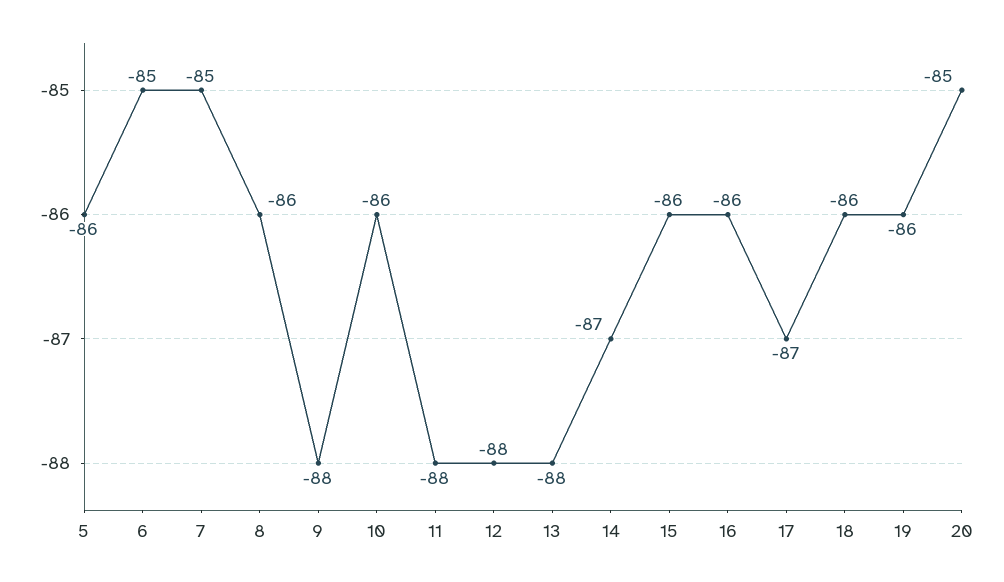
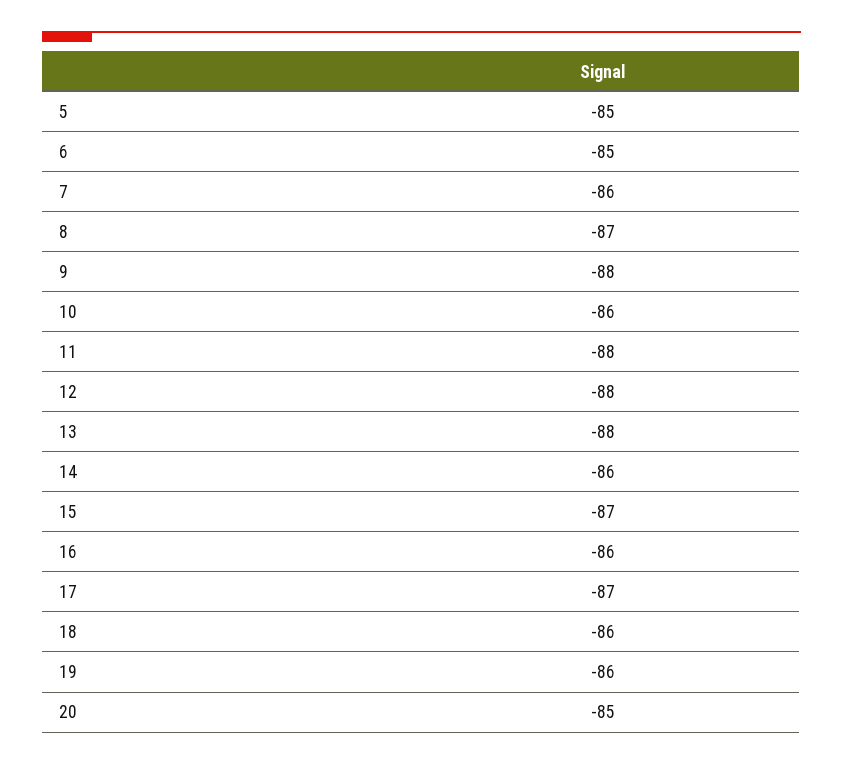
5: -86 -> -85
7: -85 -> -86
8: -86 -> -87
14: -87 -> -86
15: -86 -> -87

